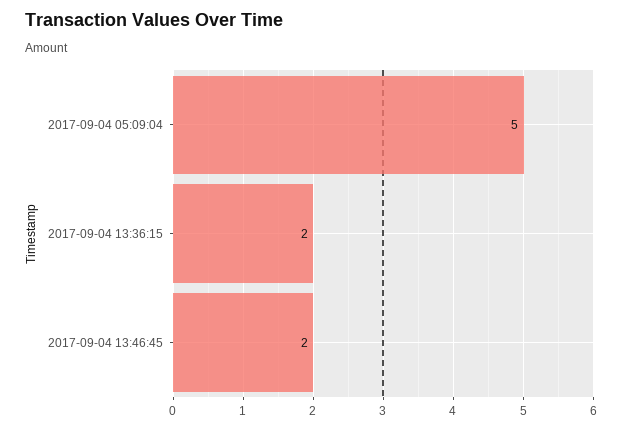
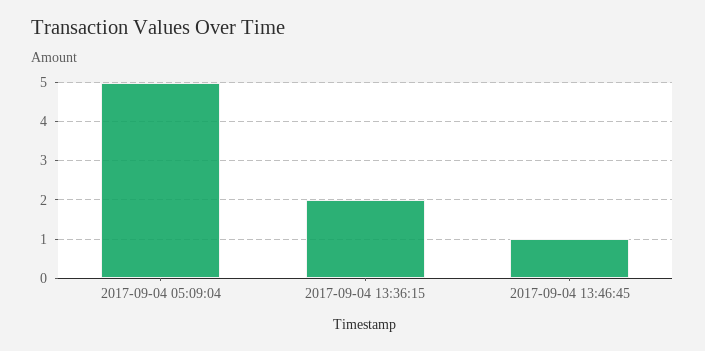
2017-09-04 13:46:45: 2 -> 1

